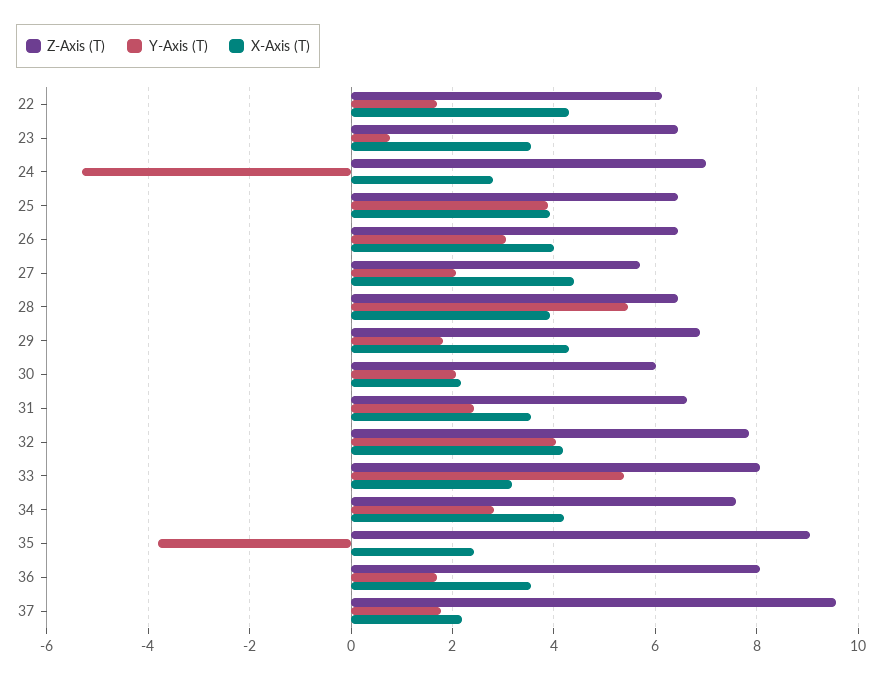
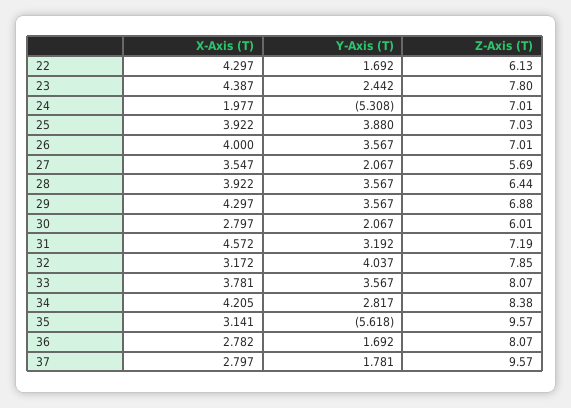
Z-Axis (T), 23: 6.4 -> 7.8
Y-Axis (T), 23: 0.8 -> 2.442
X-Axis (T), 23: 3.6 -> 4.387
X-Axis (T), 24: 2.8 -> 1.977
Z-Axis (T), 25: 6.4 -> 7.03
Z-Axis (T), 26: 6.4 -> 7.01
Y-Axis (T), 26: 3 -> 3.567
X-Axis (T), 27: 4.4 -> 3.547
Y-Axis (T), 28: 5.4 -> 3.567
Y-Axis (T), 29: 1.8 -> 3.567
X-Axis (T), 30: 2.2 -> 2.797
Z-Axis (T), 31: 6.6 -> 7.19
Y-Axis (T), 31: 2.4 -> 3.192
X-Axis (T), 31: 3.6 -> 4.572
X-Axis (T), 32: 4.2 -> 3.172
Y-Axis (T), 33: 5.4 -> 3.567
X-Axis (T), 33: 3.2 -> 3.781
Z-Axis (T), 34: 7.6 -> 8.38
Z-Axis (T), 35: 9 -> 9.57
Y-Axis (T), 35: -3.8 -> -5.618
X-Axis (T), 35: 2.4 -> 3.141
X-Axis (T), 36: 3.6 -> 2.782
X-Axis (T), 37: 2.2 -> 2.797

